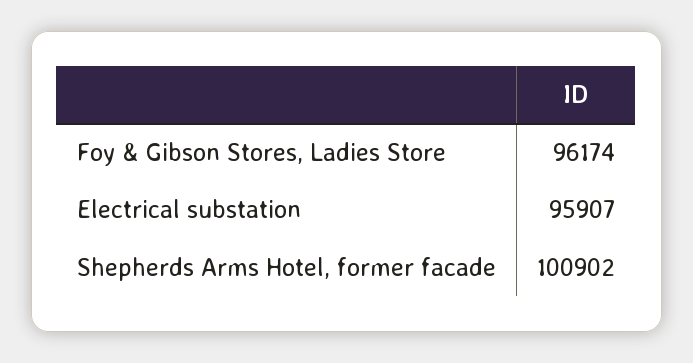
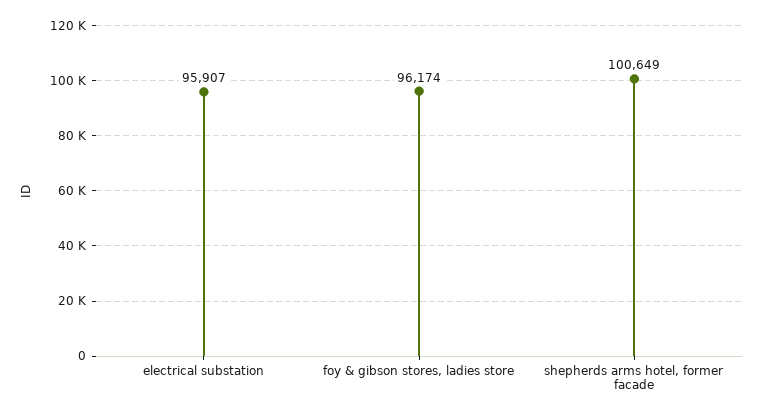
Shepherds Arms Hotel, former facade: 100902 -> 100649

